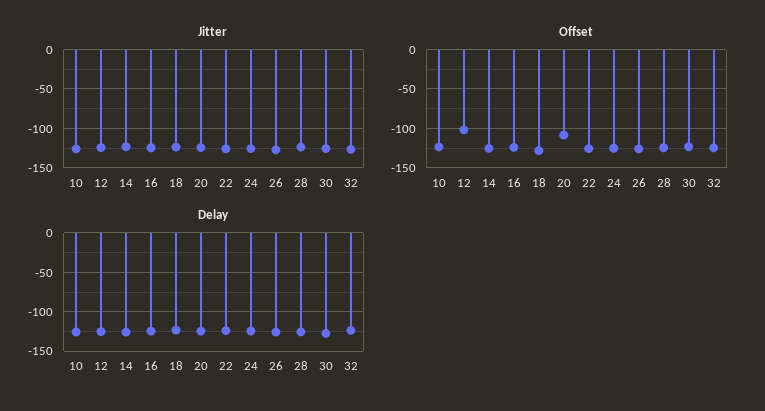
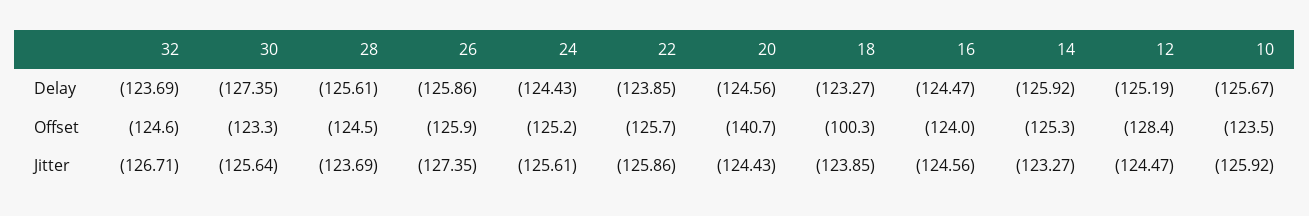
Offset, 12: -100 -> -128.4
Offset, 18: -130 -> -100.3
Offset, 20: -110 -> -140.7

